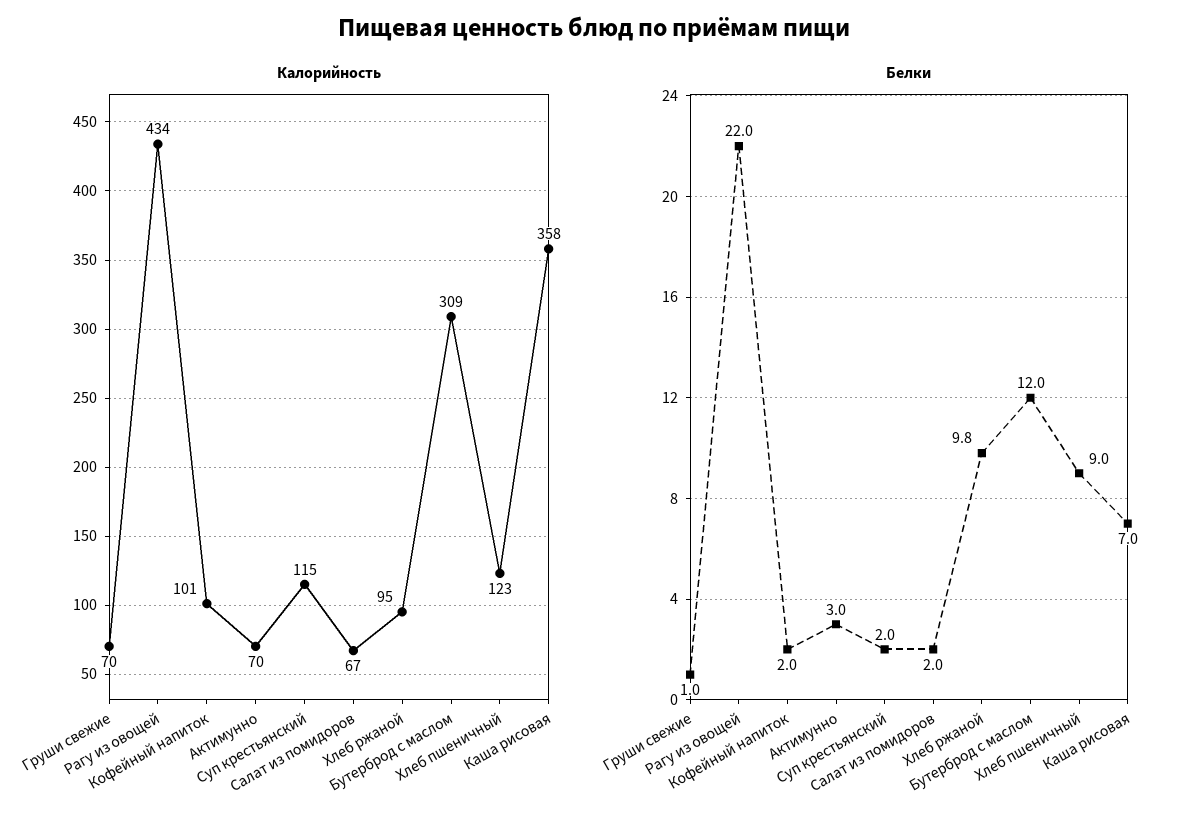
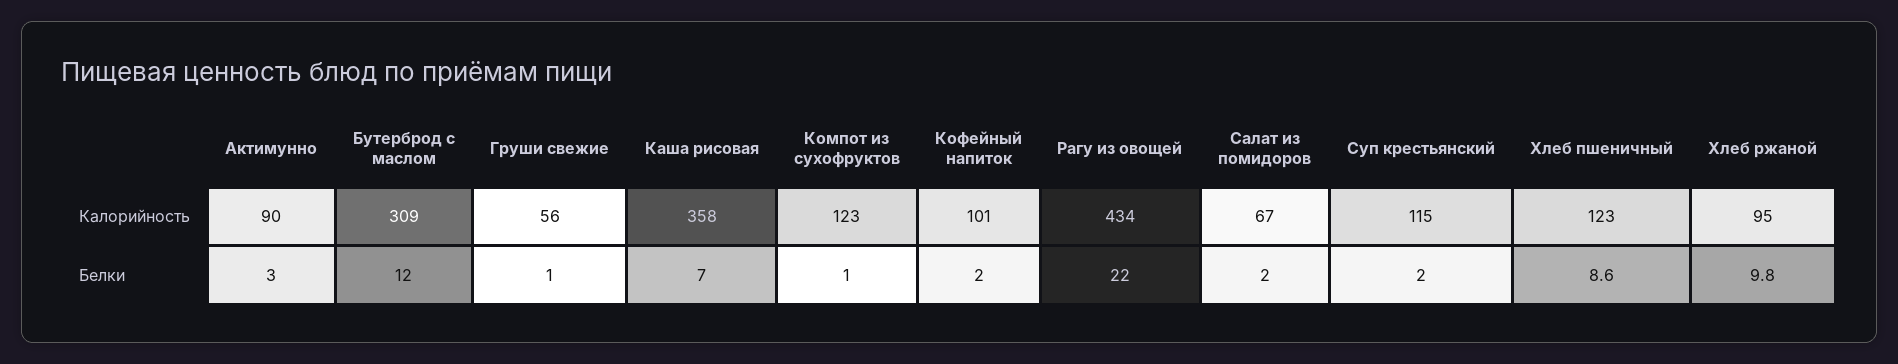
Калорийность, Груши свежие: 70 -> 56
Калорийность, Актимунно: 70 -> 90
Белки, Хлеб пшеничный: 9 -> 8.6
Калорийность, Компот из сухофруктов: none -> 123
Белки, Компот из сухофруктов: none -> 1

